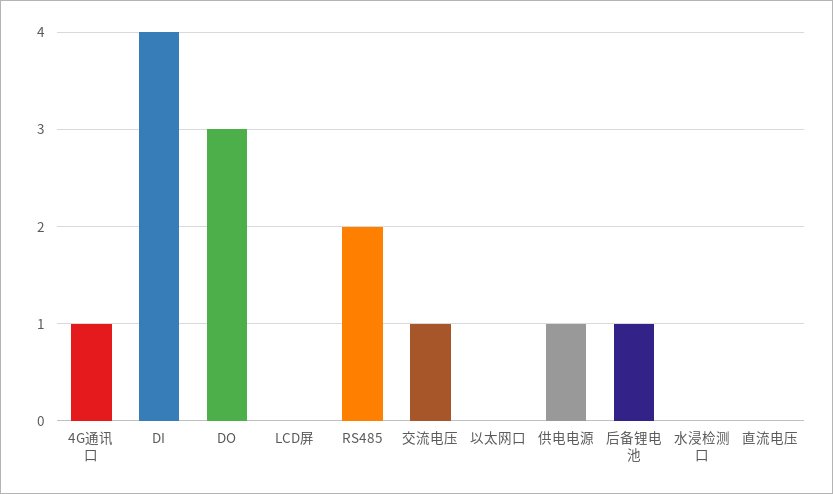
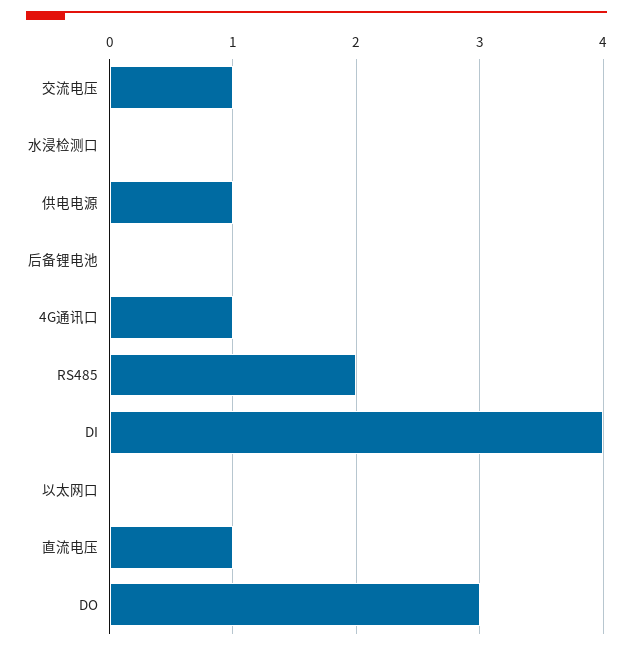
LCD屏: 0 -> none
后备锂电池: 1 -> 0
直流电压: 0 -> 1

